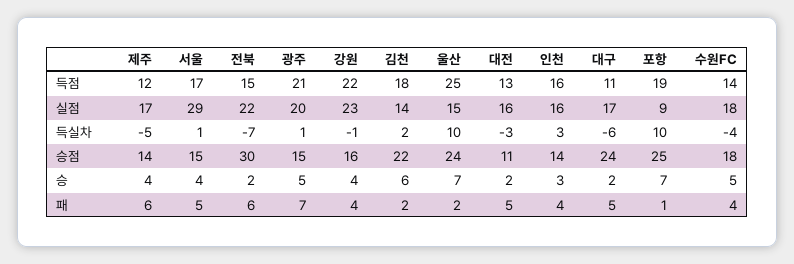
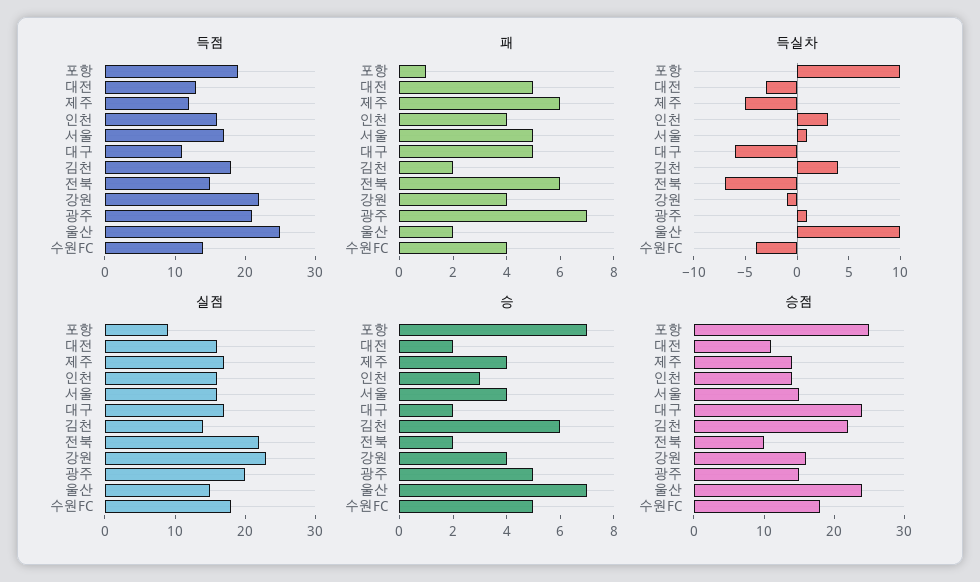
실점, 서울: 29 -> 15
득실차, 김천: 2 -> 4
승점, 전북: 30 -> 10

